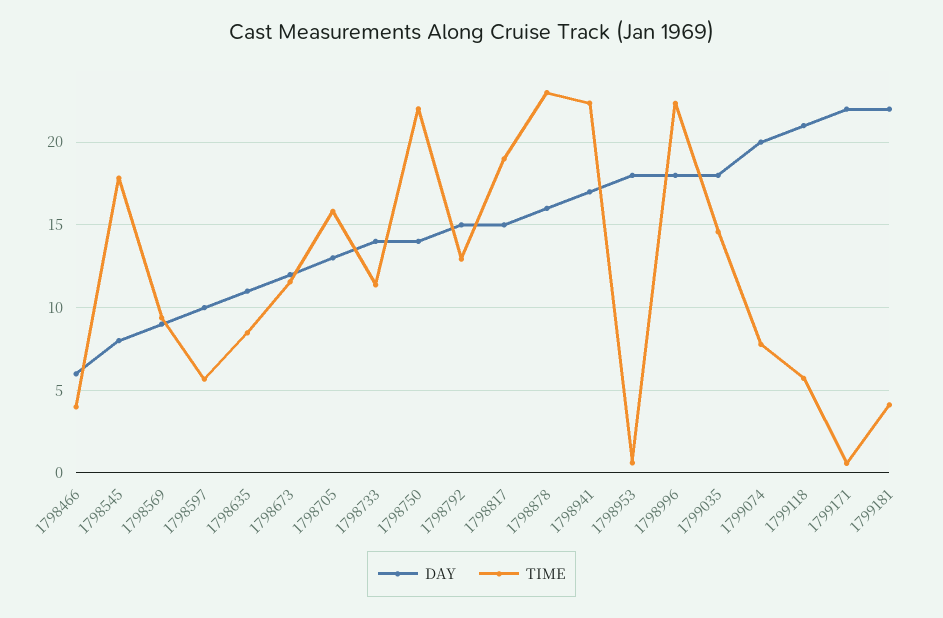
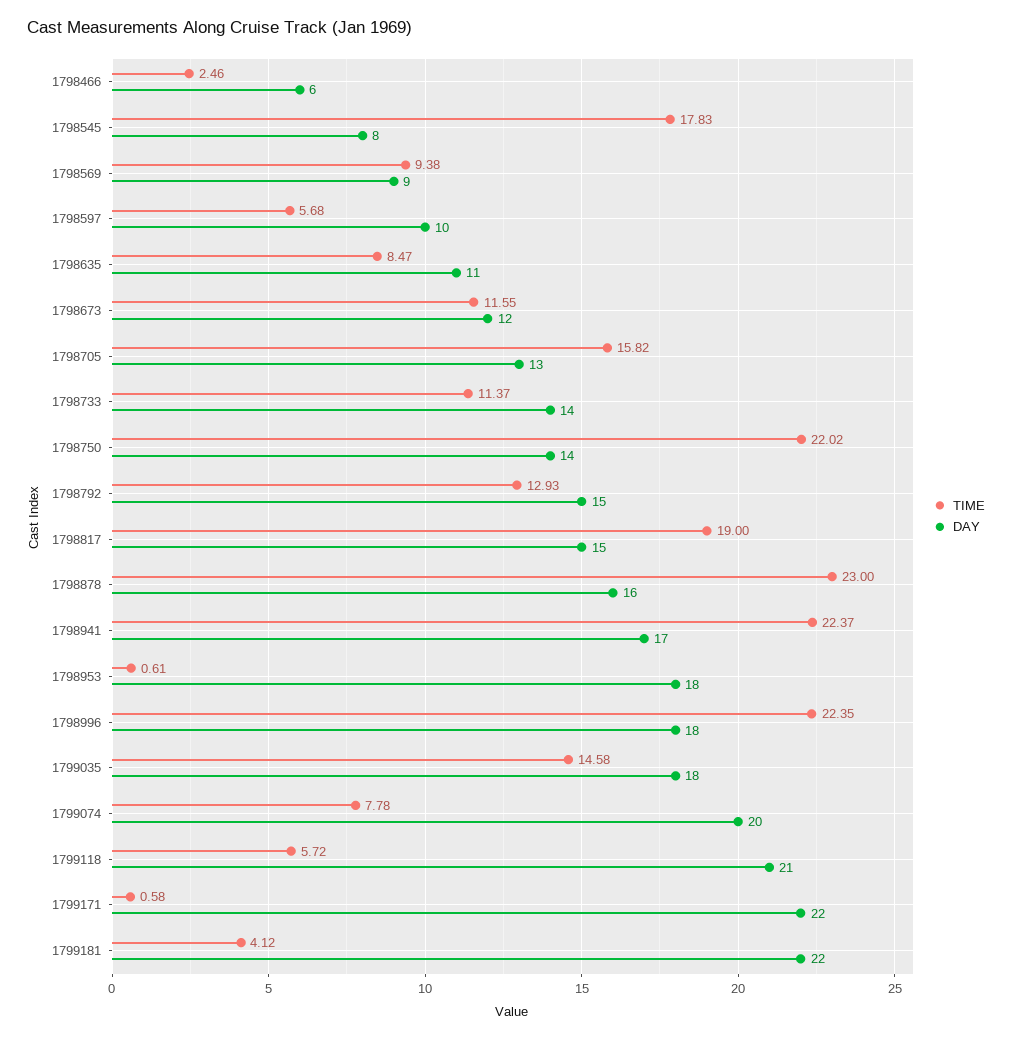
TIME, 1798466: 4 -> 2.46

